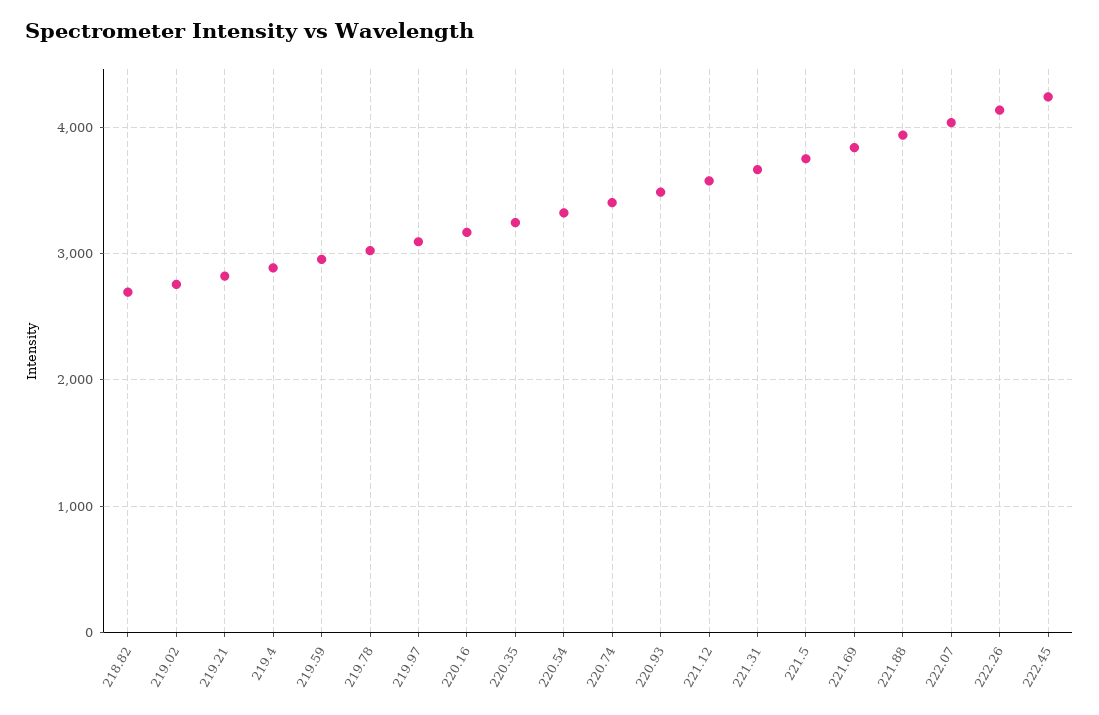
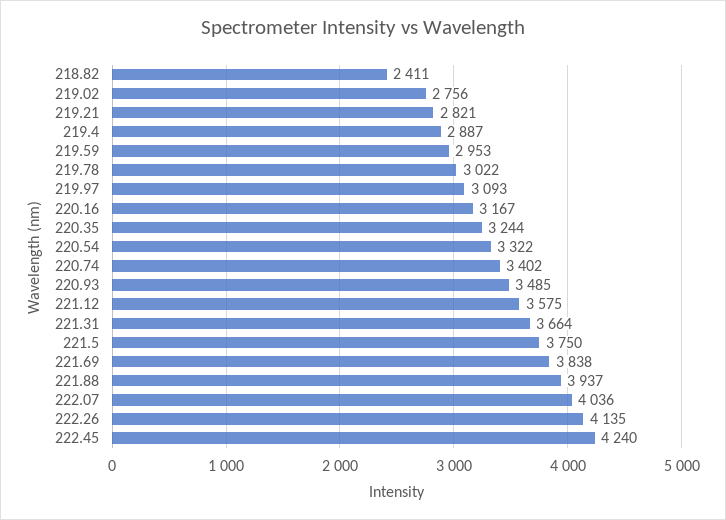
218.82: 2700 -> 2411

